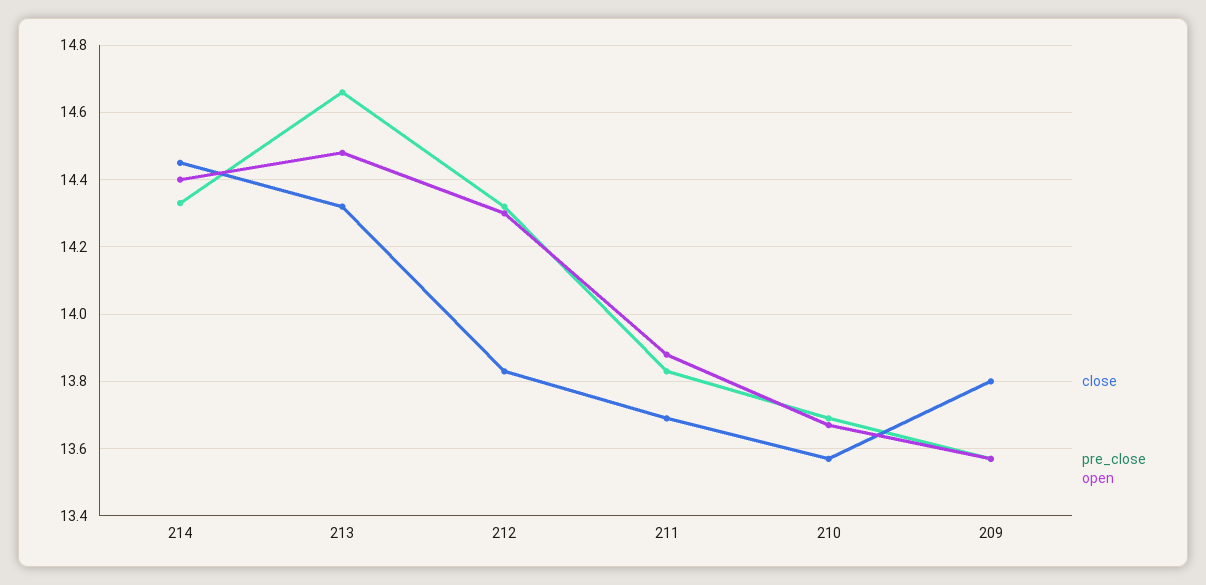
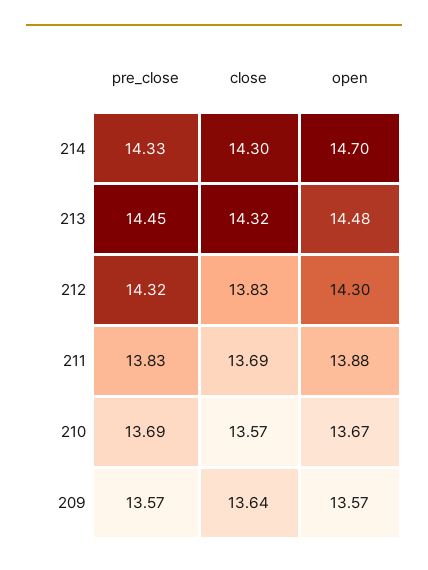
close, 214: 14.45 -> 14.3
open, 214: 14.4 -> 14.7
pre_close, 213: 14.65 -> 14.45
close, 209: 13.8 -> 13.64

